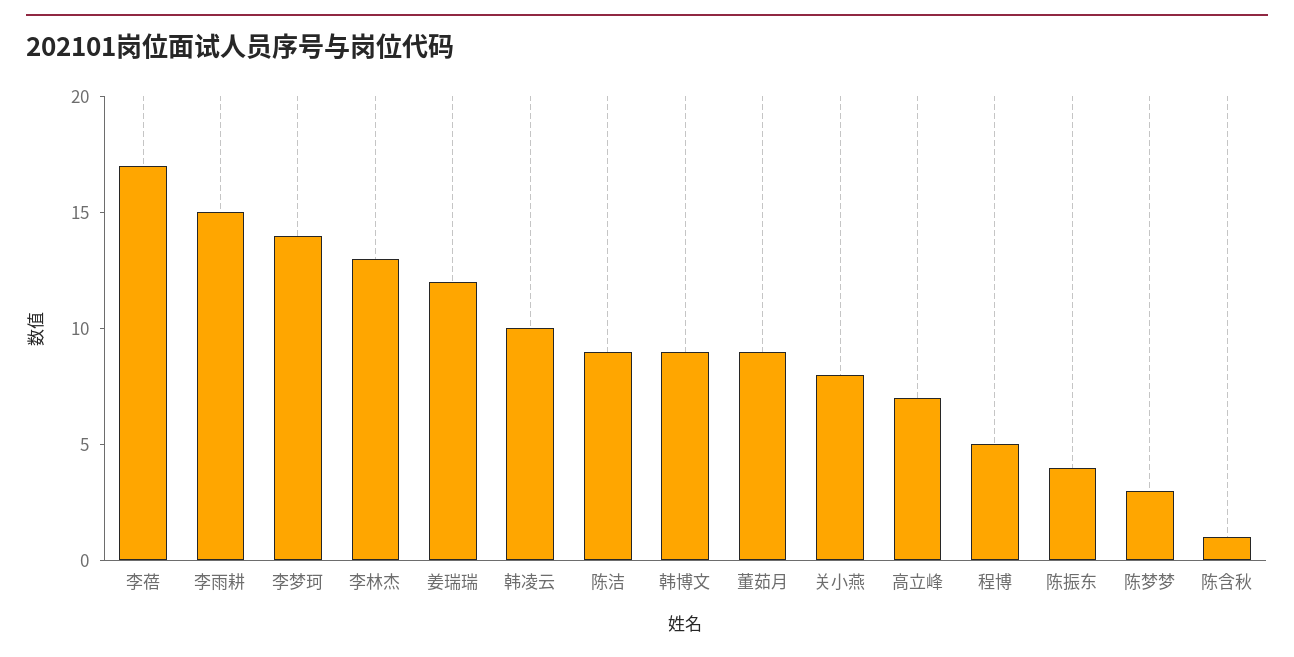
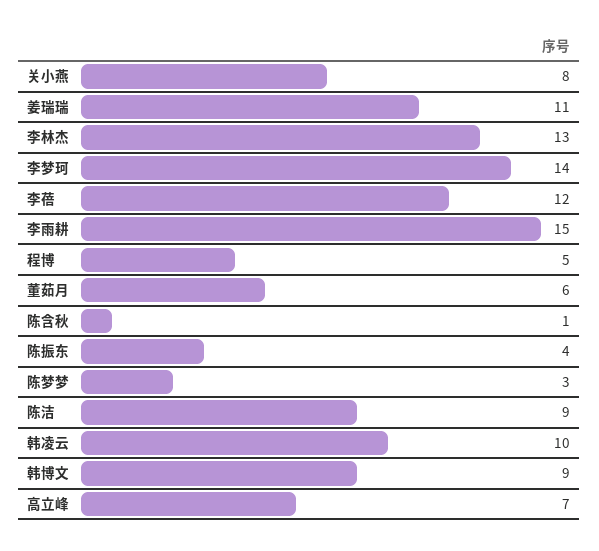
李蓓: 17 -> 12
姜瑞瑞: 12 -> 11
董茹月: 9 -> 6

